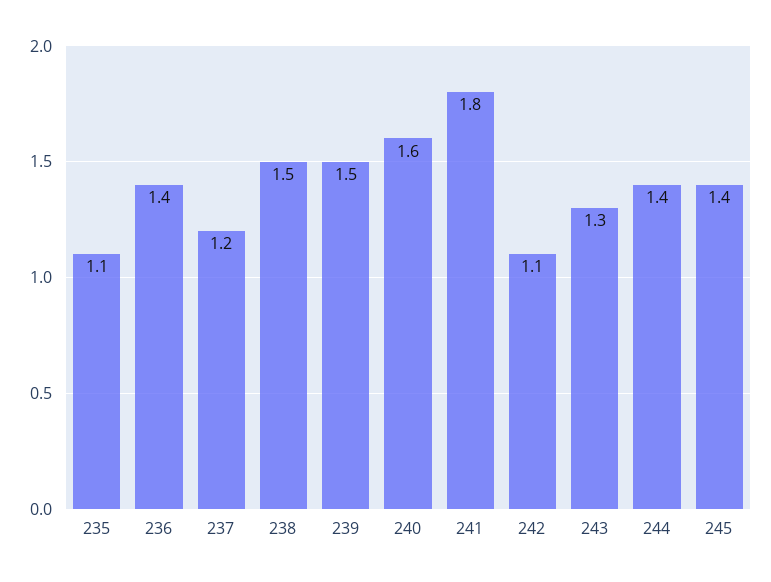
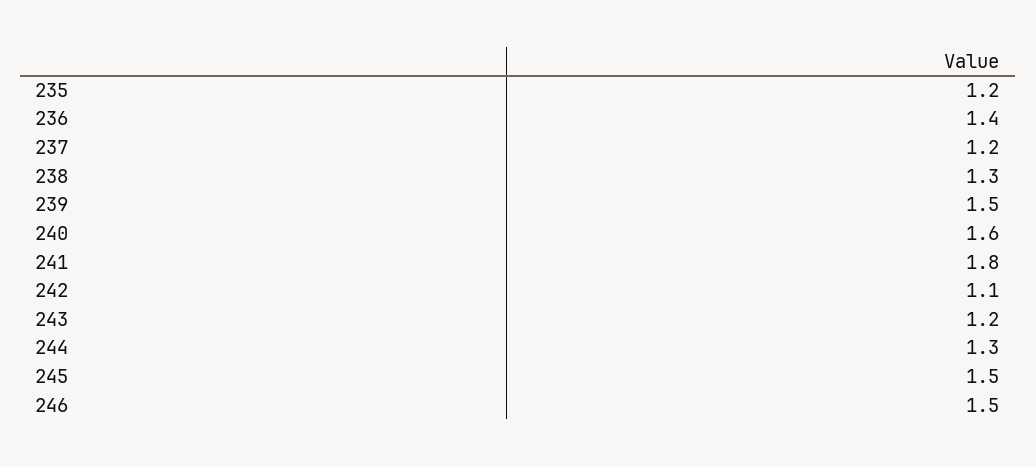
235: 1.1 -> 1.2
238: 1.5 -> 1.3
243: 1.3 -> 1.2
244: 1.4 -> 1.3
245: 1.4 -> 1.5
246: none -> 1.5

